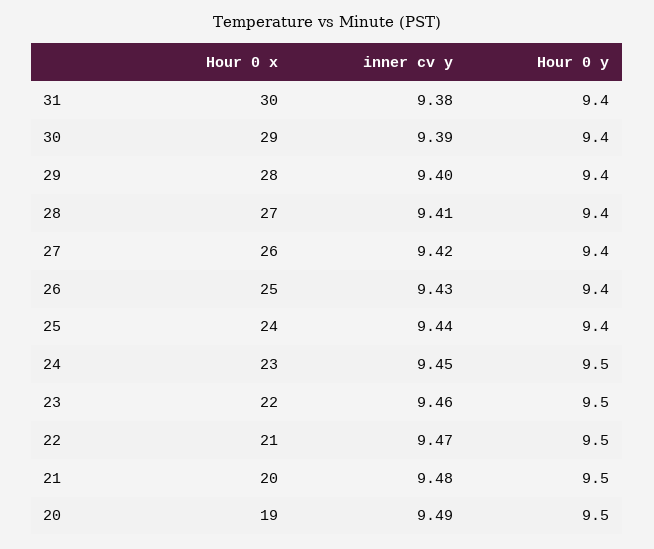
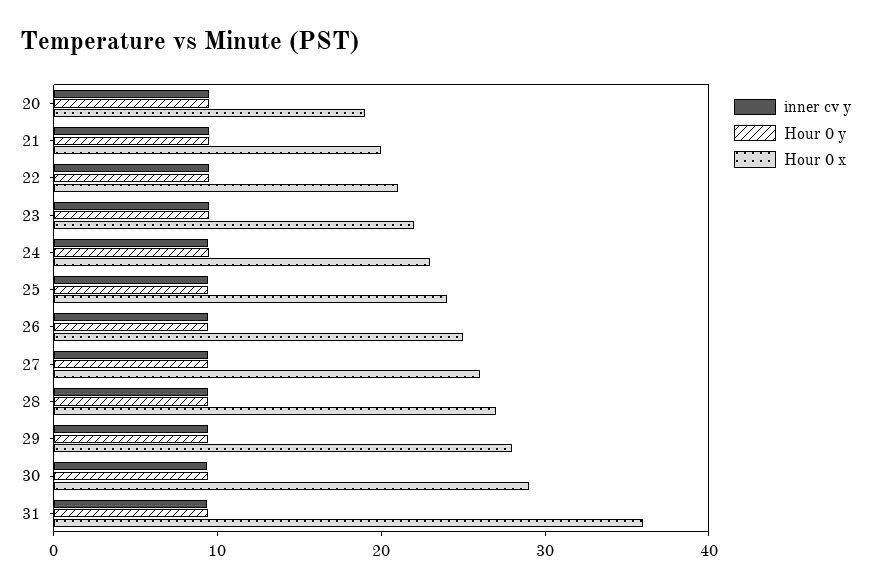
Hour 0 x, 31: 30 -> 36

